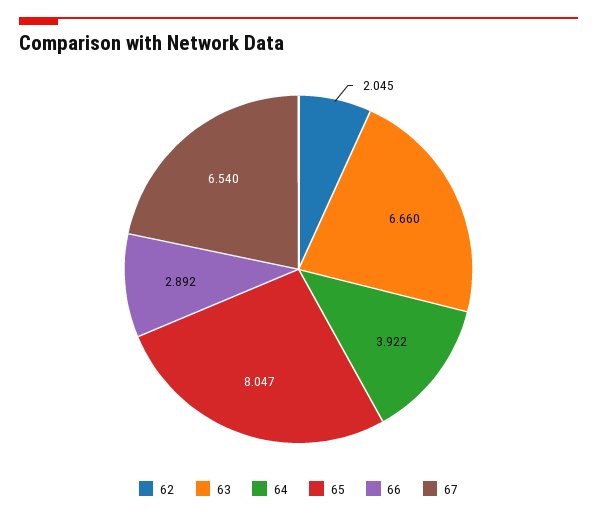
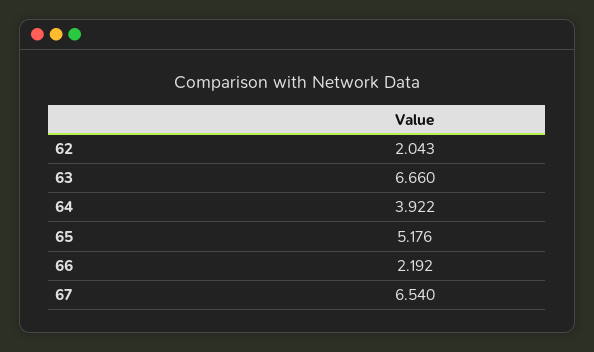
62: 2.045 -> 2.043
65: 8.047 -> 5.176
66: 2.892 -> 2.192

